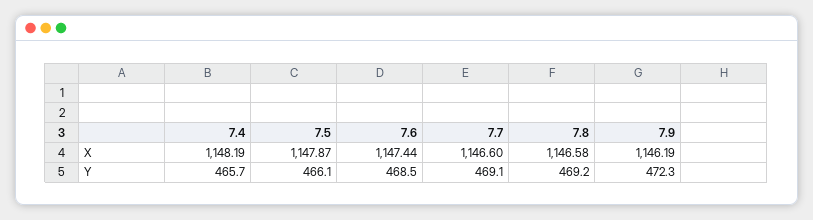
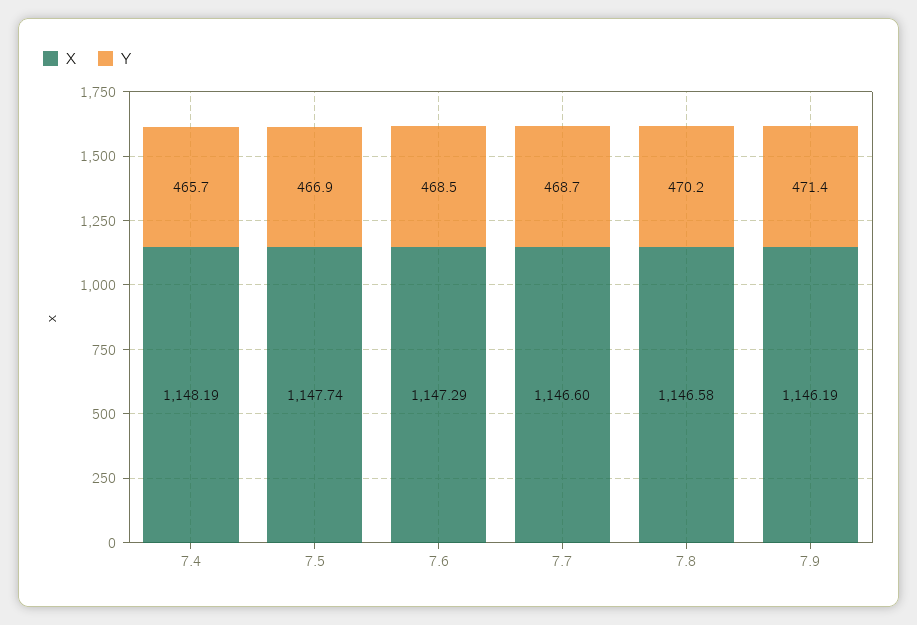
X, 7.5: 1147.87 -> 1147.74
X, 7.6: 1147.44 -> 1147.29
Y, 7.5: 466.1 -> 466.9
Y, 7.7: 469.1 -> 468.7
Y, 7.8: 469.2 -> 470.2
Y, 7.9: 472.3 -> 471.4

